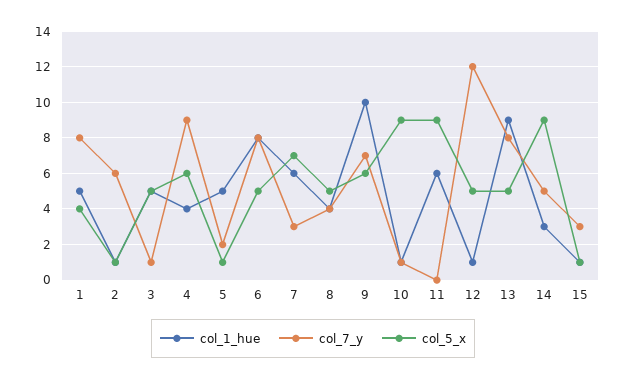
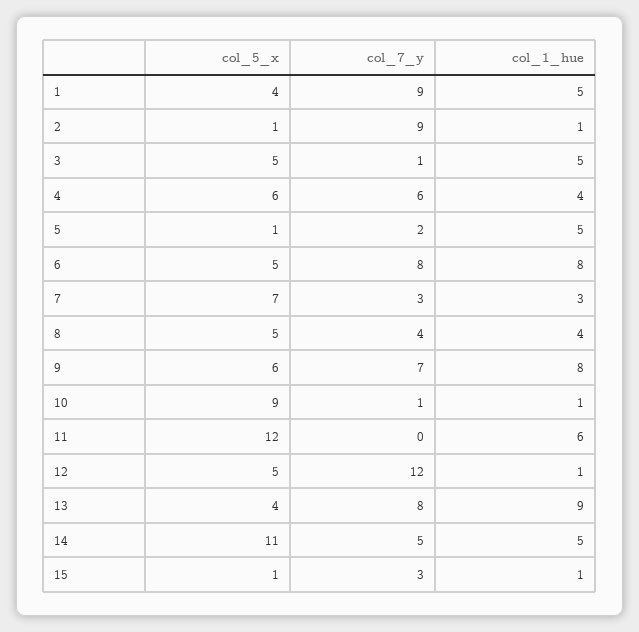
col_7_y, 1: 8 -> 9
col_7_y, 2: 6 -> 9
col_7_y, 4: 9 -> 6
col_1_hue, 7: 6 -> 3
col_1_hue, 9: 10 -> 8
col_5_x, 11: 9 -> 12
col_5_x, 13: 5 -> 4
col_1_hue, 14: 3 -> 5
col_5_x, 14: 9 -> 11

